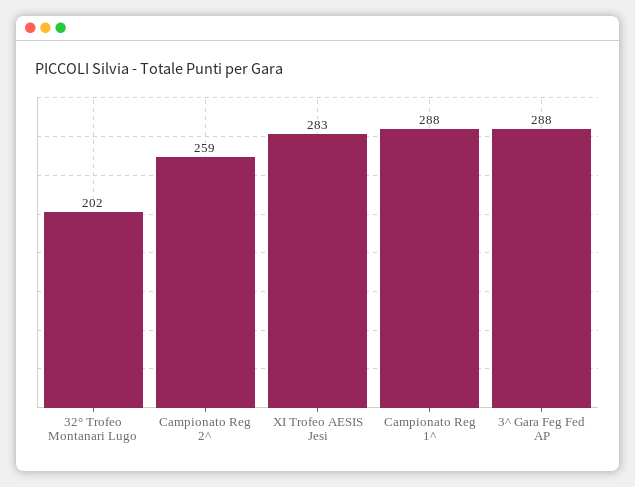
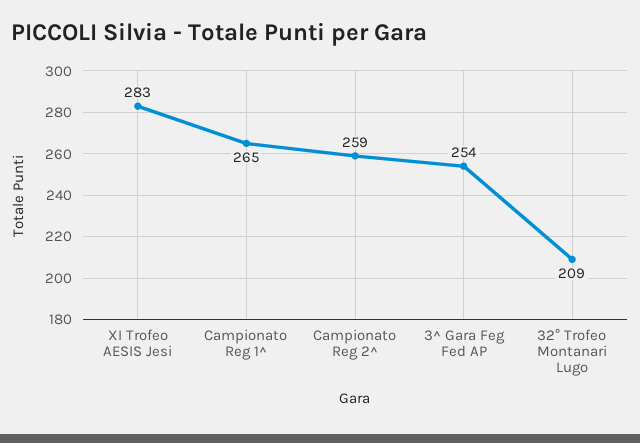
32° Trofeo Montanari Lugo: 202 -> 209
Campionato Reg 1^: 288 -> 265
3^ Gara Feg Fed AP: 288 -> 254

